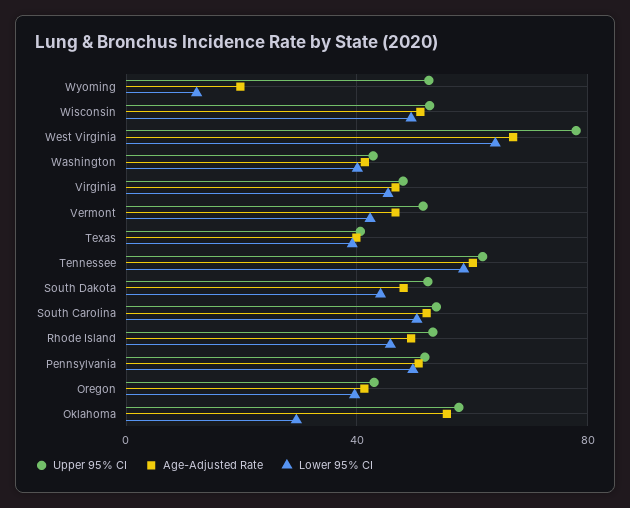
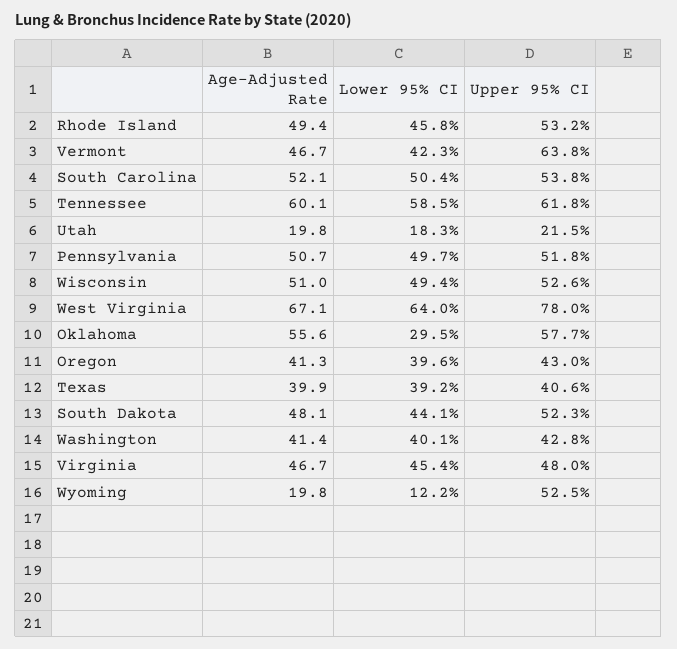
Upper 95% CI, Vermont: 50 -> 63.8
Age-Adjusted Rate, Utah: none -> 19.8
Lower 95% CI, Utah: none -> 18.3
Upper 95% CI, Utah: none -> 21.5

